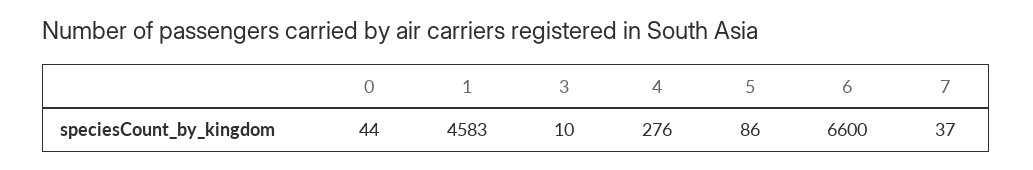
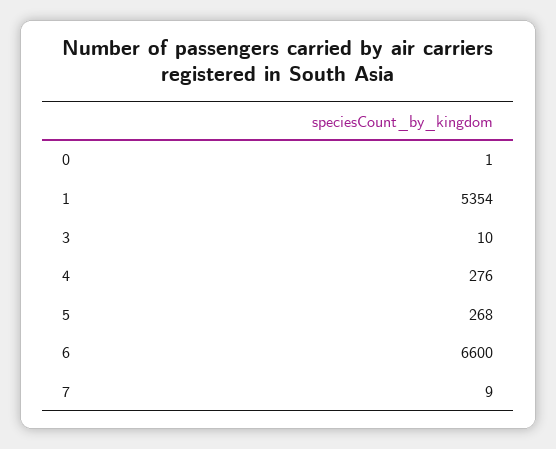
0: 44 -> 1
1: 4583 -> 5354
5: 86 -> 268
7: 37 -> 9

